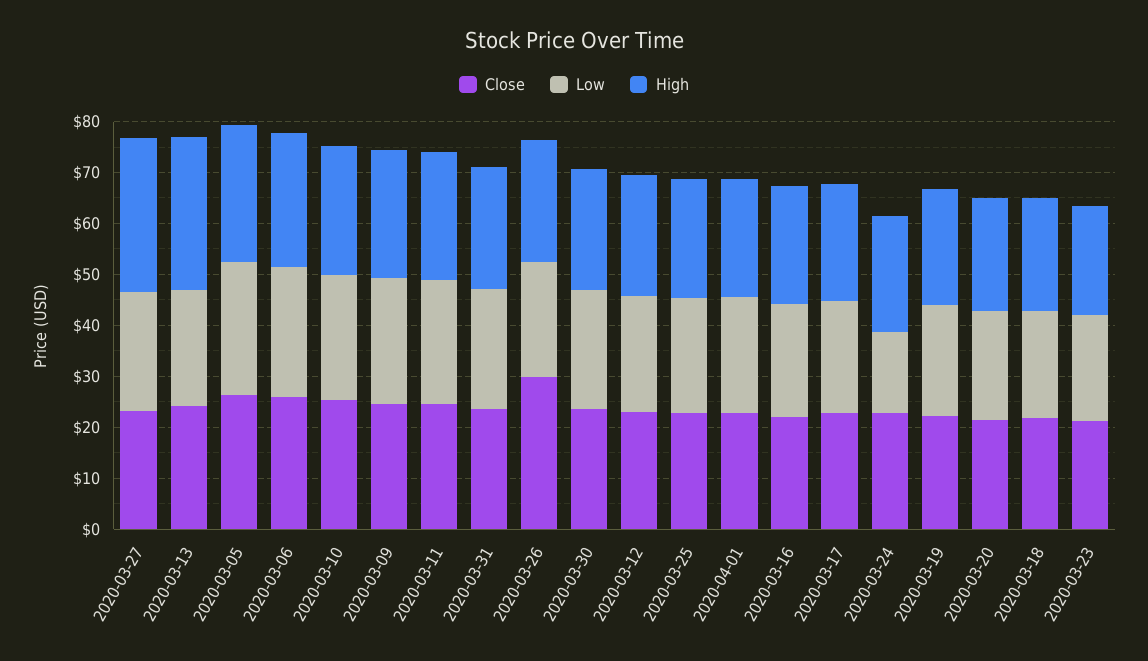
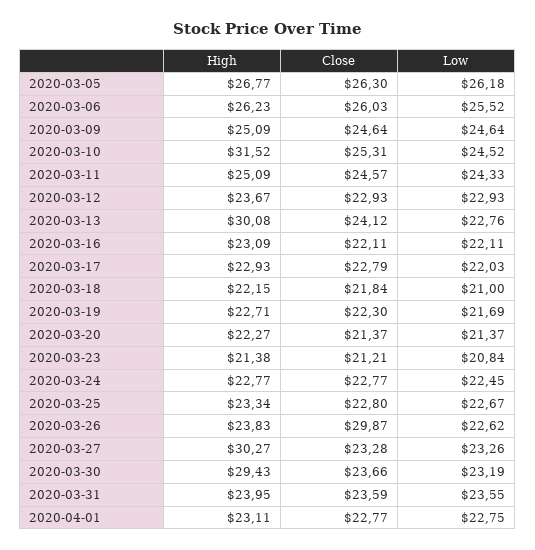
High, 2020-03-10: 26 -> 31.52
High, 2020-03-30: 24 -> 29.43
Low, 2020-03-24: 16 -> 22.45

